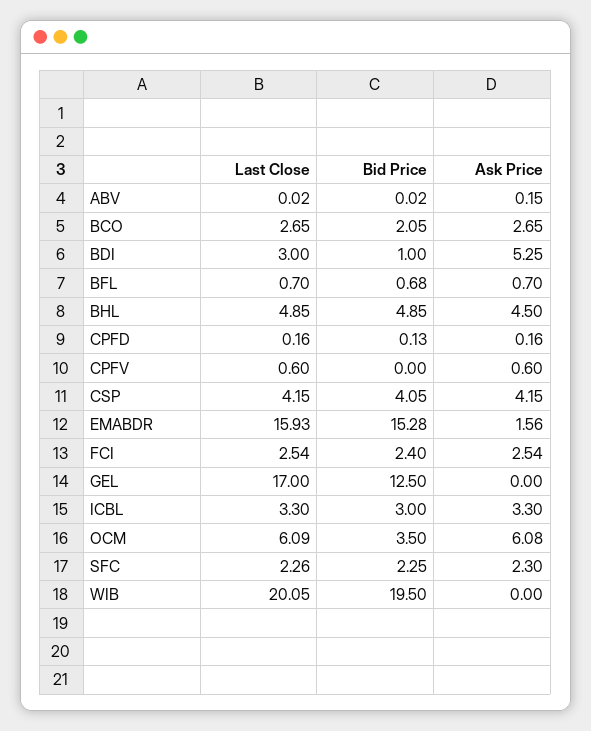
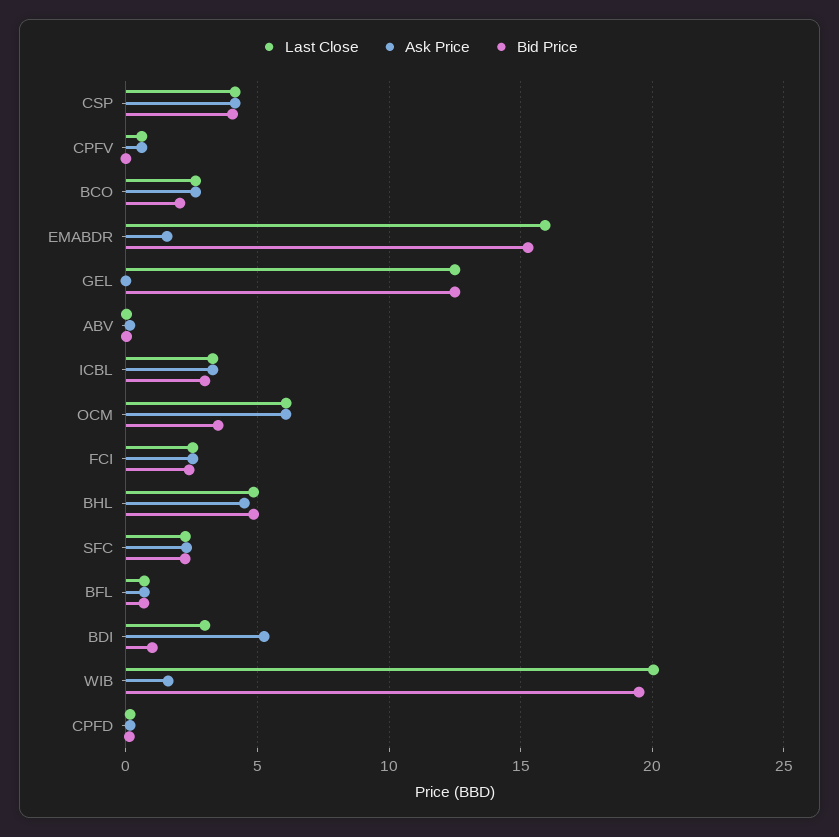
Last Close, GEL: 17 -> 12.5
Ask Price, WIB: 0 -> 1.5

